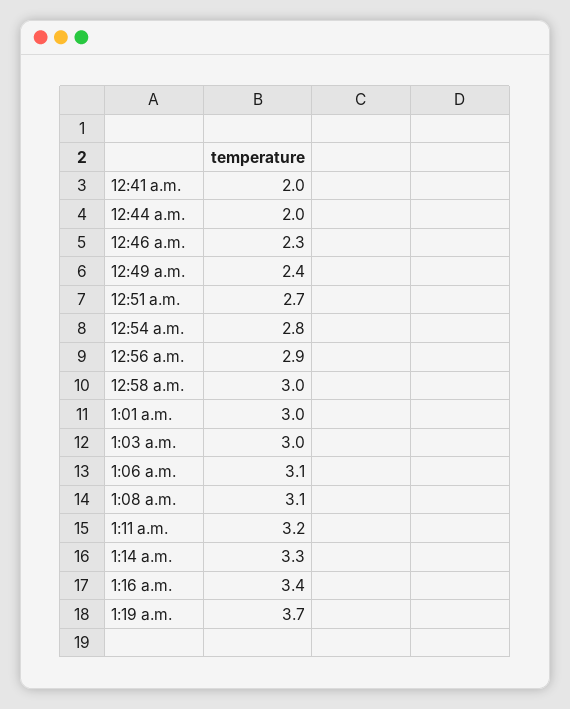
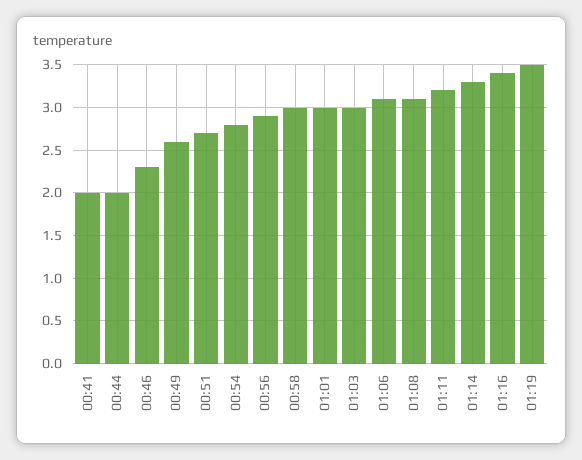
12:49 a.m.: 2.4 -> 2.6
1:19 a.m.: 3.7 -> 3.5

